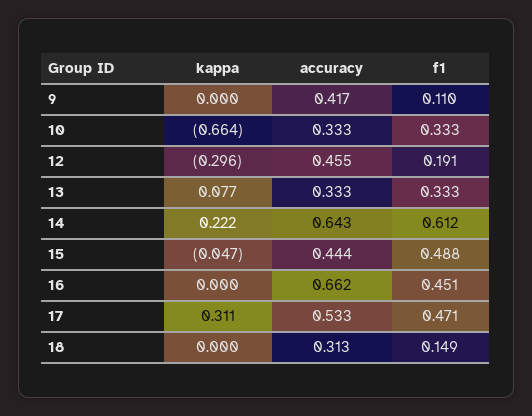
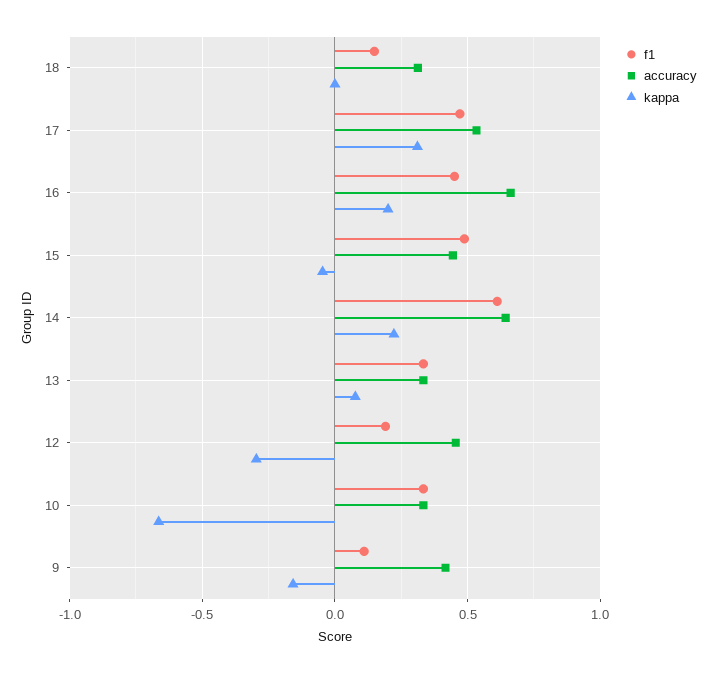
kappa, 9: 0 -> -0.15
kappa, 16: 0 -> 0.2

